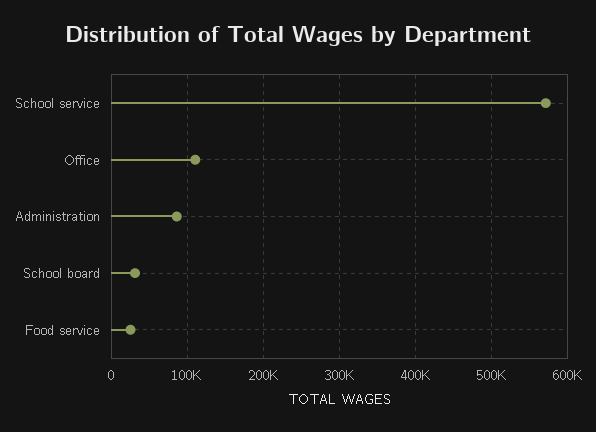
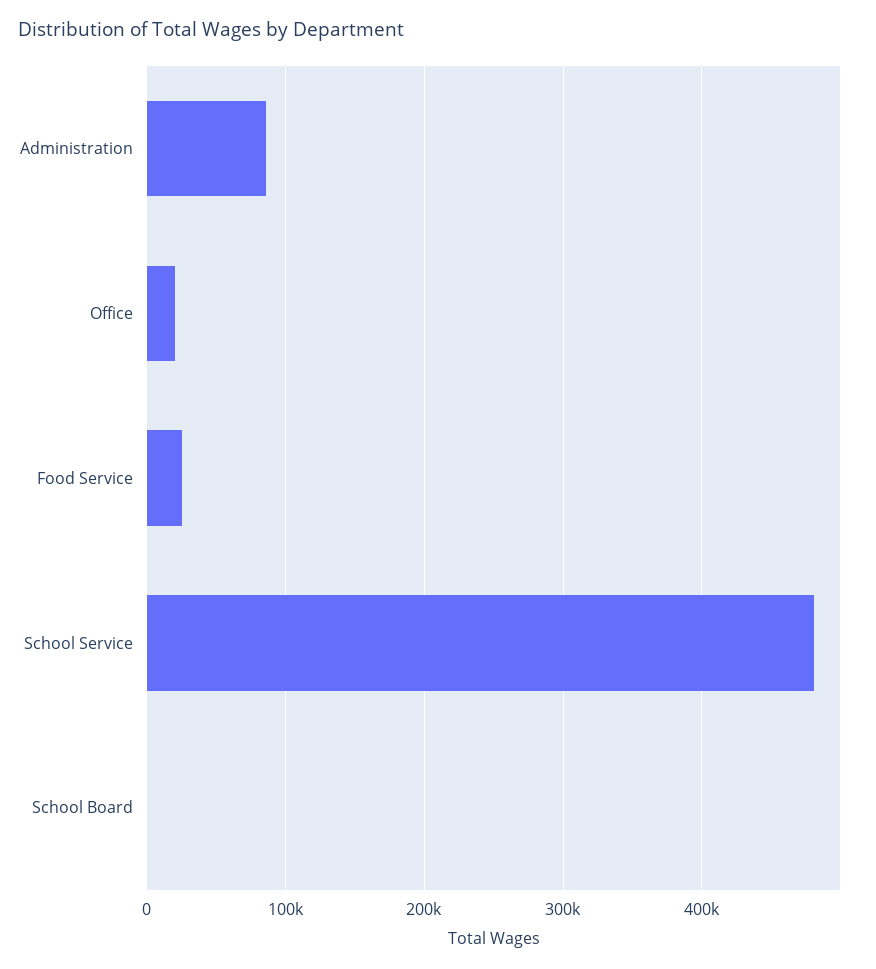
School service: 570000 -> 480000
Office: 110000 -> 20000
School board: 30000 -> 0

